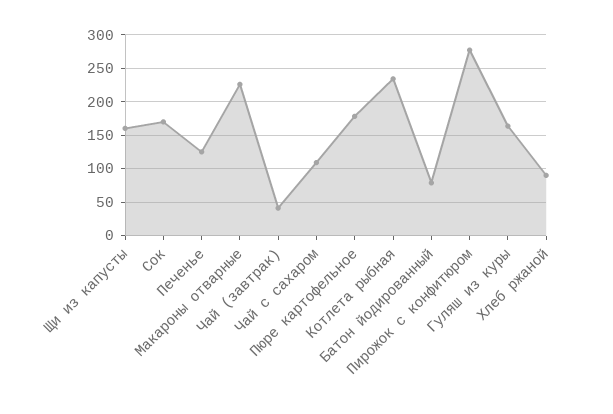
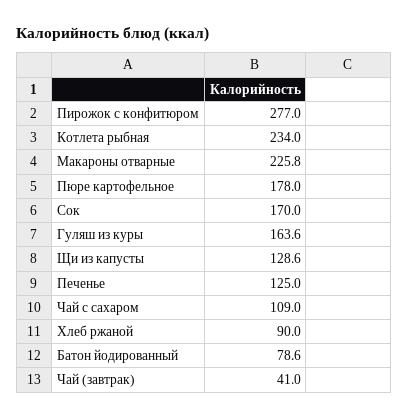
Щи из капусты: 160 -> 128.6

